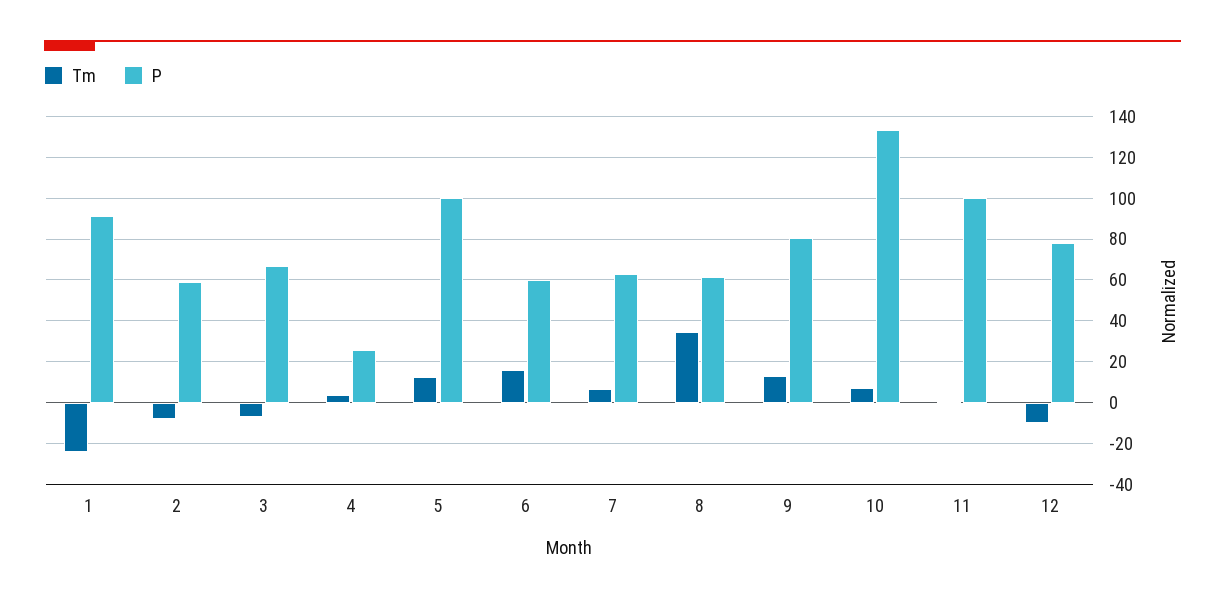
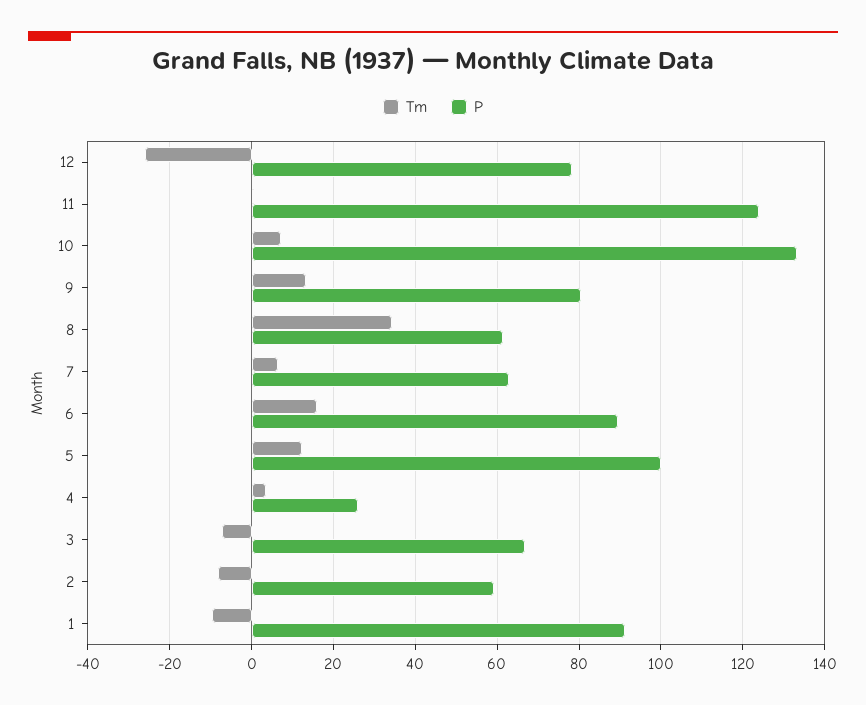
Tm, 1: -25 -> -10
P, 6: 60 -> 90
P, 11: 100 -> 124
Tm, 12: -10 -> -26

